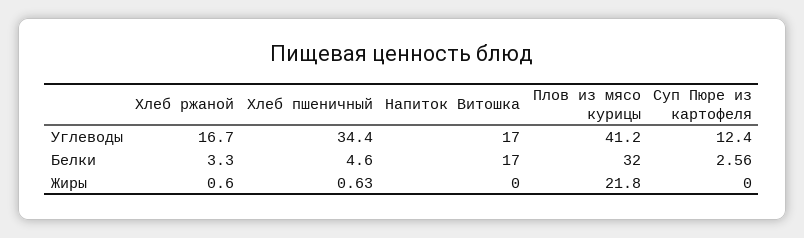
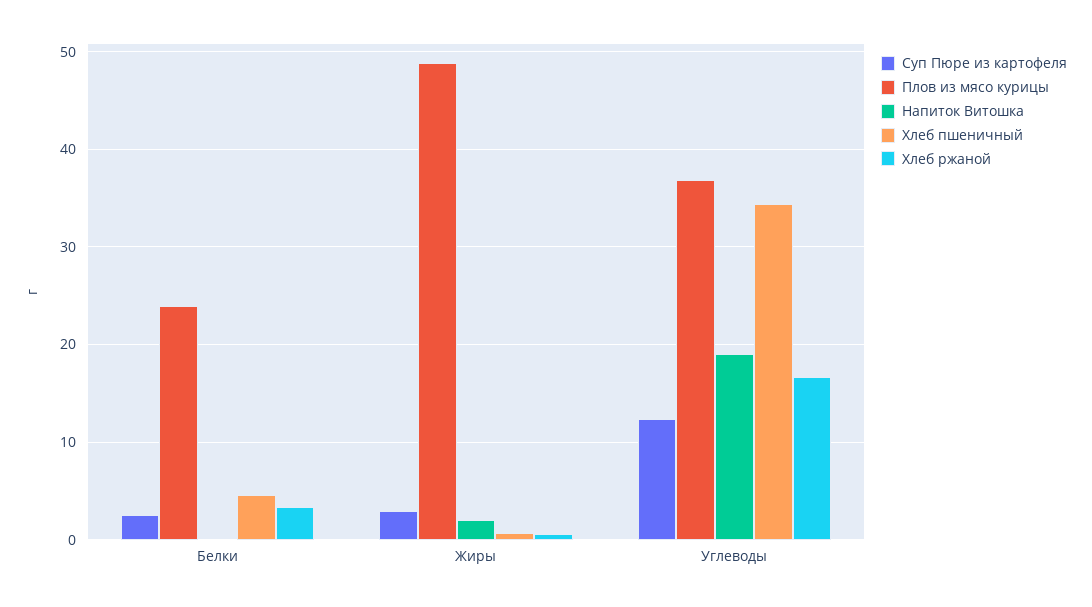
Напиток Витошка, Углеводы: 17 -> 19
Плов из мясо курицы, Углеводы: 41.2 -> 37
Напиток Витошка, Белки: 17 -> 0
Плов из мясо курицы, Белки: 32 -> 24
Напиток Витошка, Жиры: 0 -> 2
Плов из мясо курицы, Жиры: 21.8 -> 49
Суп Пюре из картофеля, Жиры: 0 -> 3

